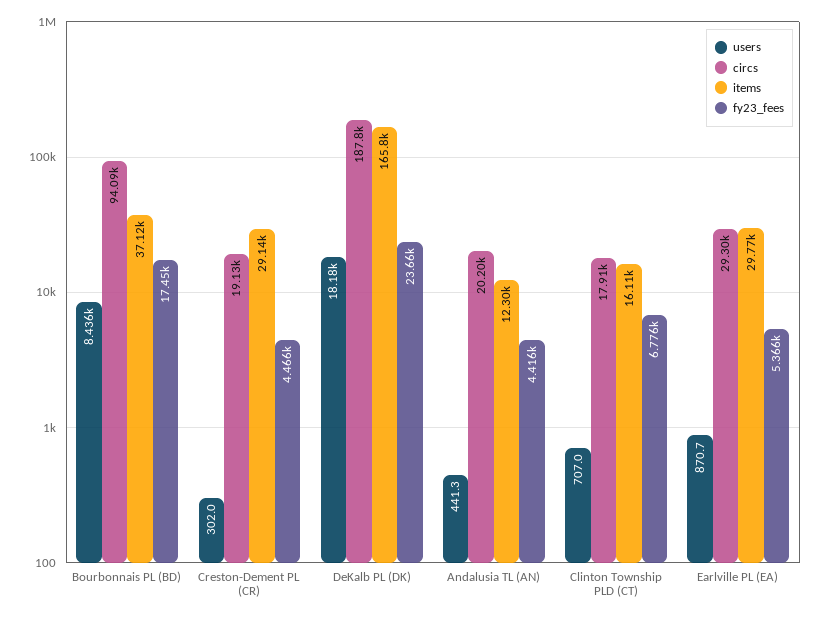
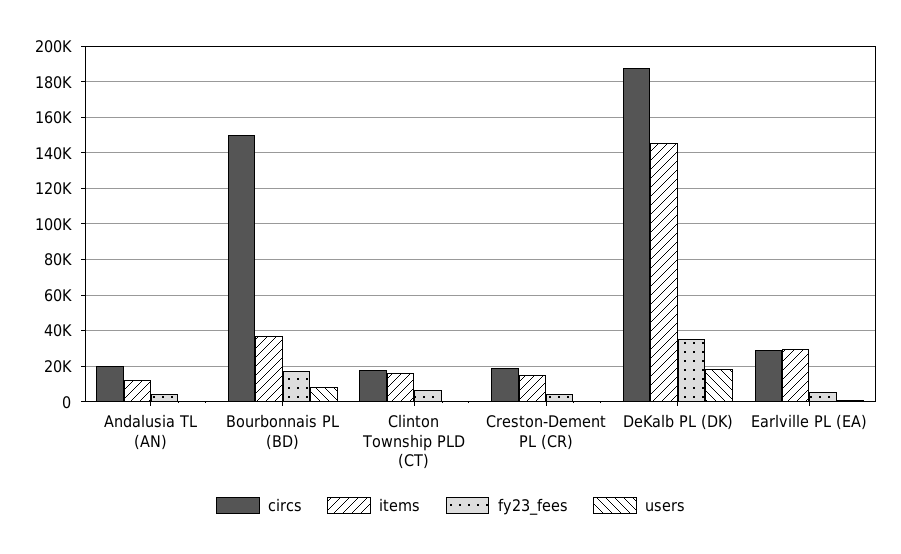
circs, Bourbonnais PL (BD): 94090 -> 150000
items, Creston-Dement PL (CR): 29140 -> 15000
items, DeKalb PL (DK): 165800 -> 145000
fy23_fees, DeKalb PL (DK): 23660 -> 35000

